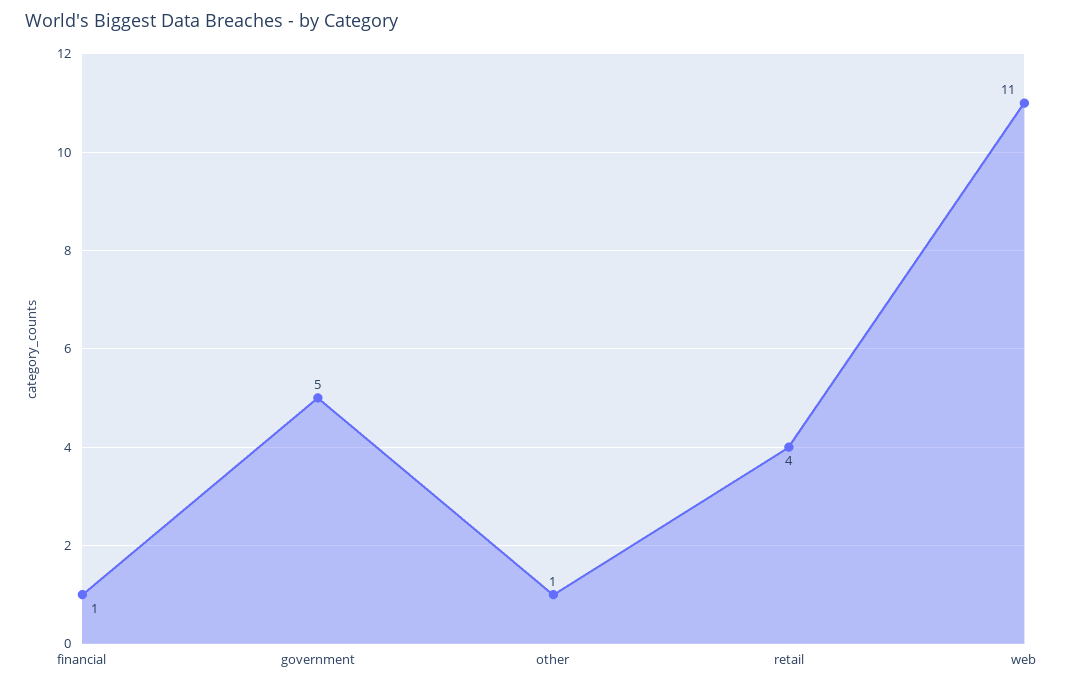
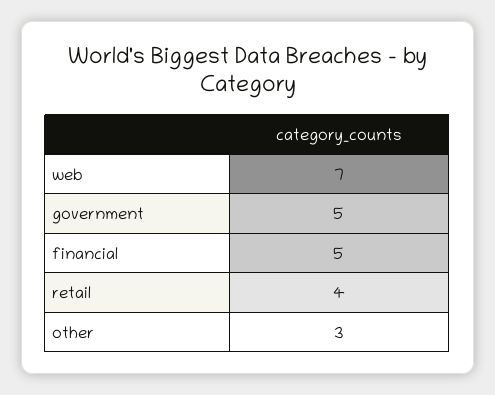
financial: 1 -> 5
other: 1 -> 3
web: 11 -> 7

